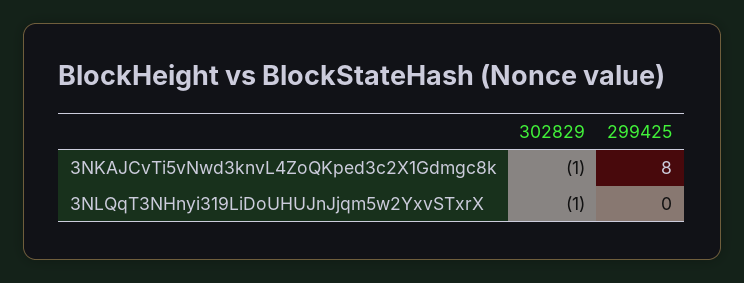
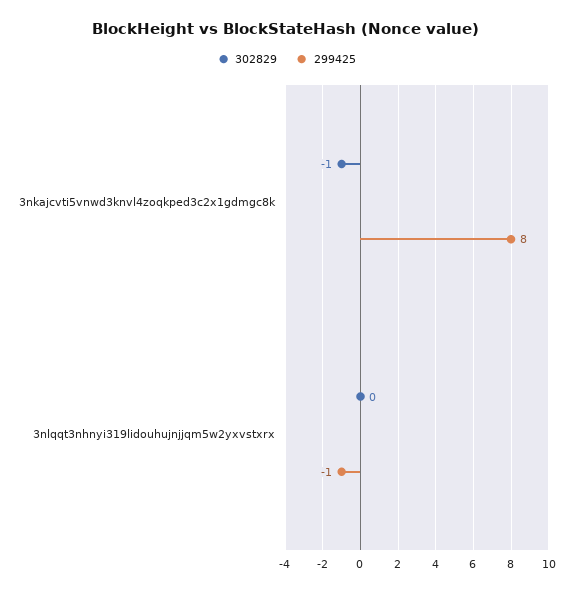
302829, 3NLQqT3NHnyi319LiDoUHUJnJjqm5w2YxvSTxrX: -1 -> 0
299425, 3NLQqT3NHnyi319LiDoUHUJnJjqm5w2YxvSTxrX: 0 -> -1

